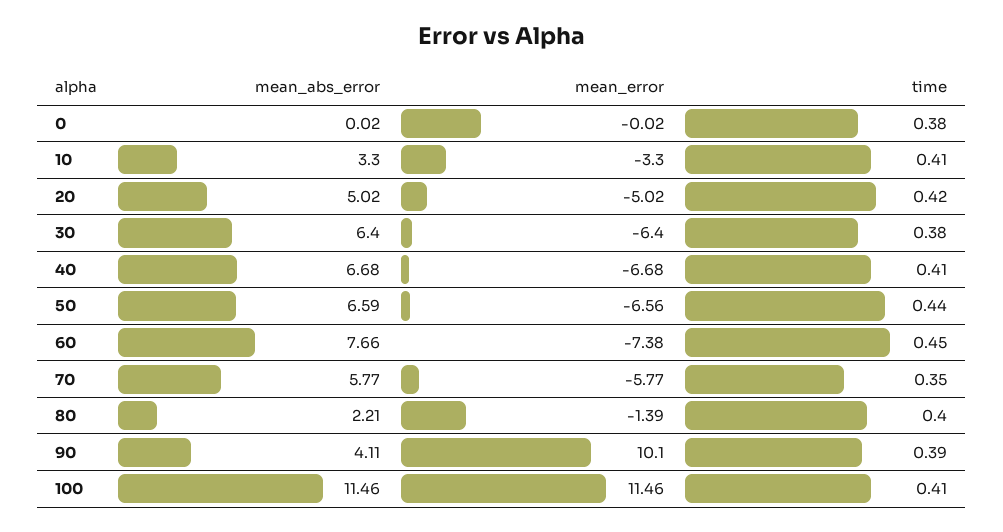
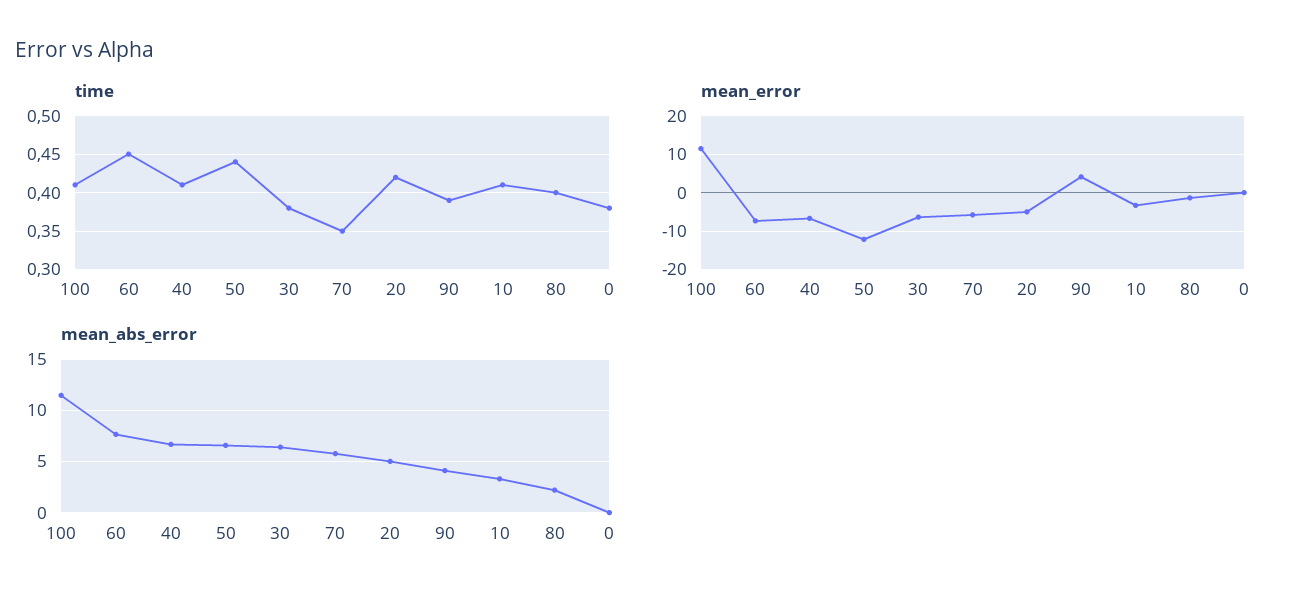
mean_error, 50: -6.56 -> -12
mean_error, 90: 10.1 -> 4

